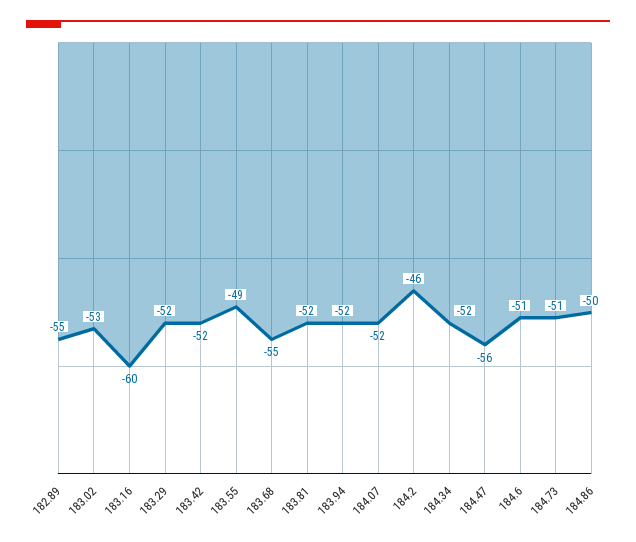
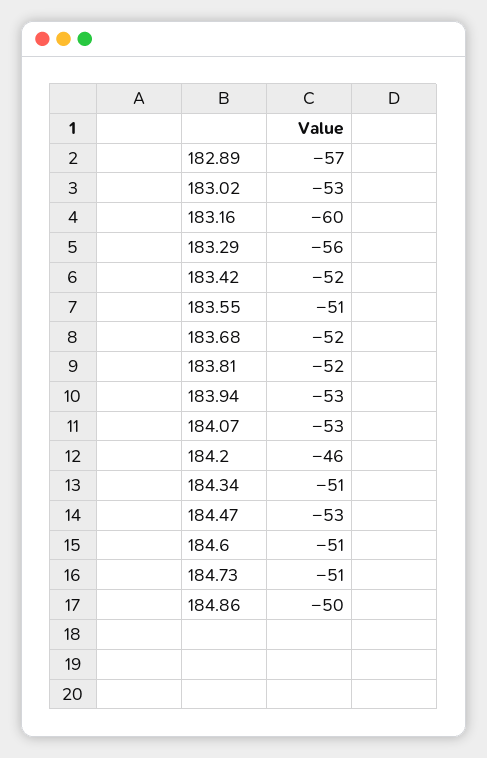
182.89: -55 -> -57
183.29: -52 -> -56
183.55: -49 -> -51
183.68: -55 -> -52
183.94: -52 -> -53
184.07: -52 -> -53
184.34: -52 -> -51
184.47: -56 -> -53

